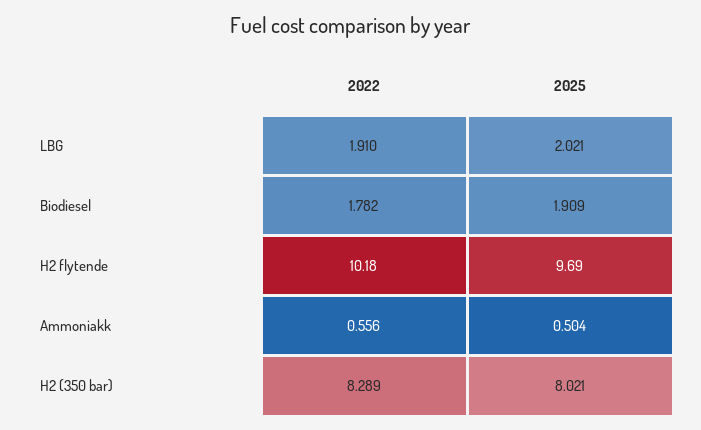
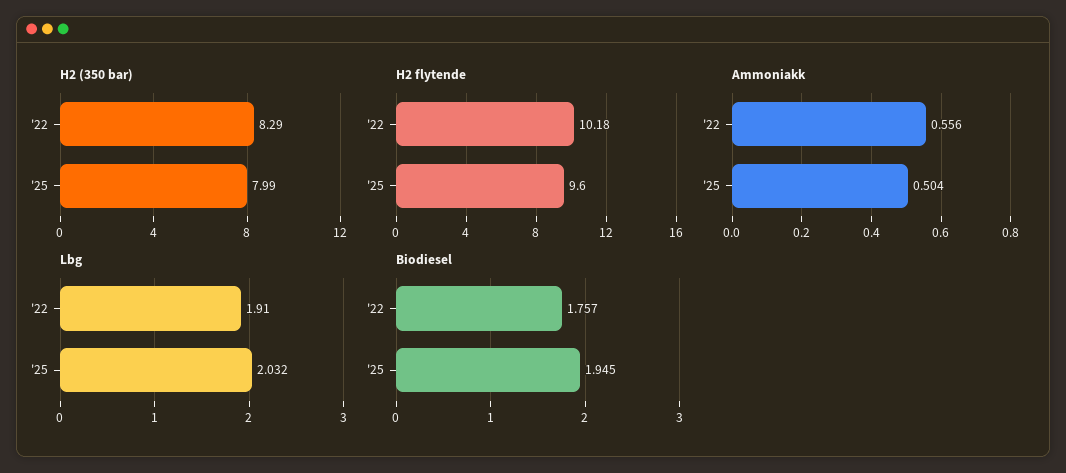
LBG, 2025: 2.021 -> 2.032
Biodiesel, 2022: 1.782 -> 1.757
Biodiesel, 2025: 1.909 -> 1.945
H2 flytende, 2025: 9.69 -> 9.6
H2 (350 bar), 2025: 8.021 -> 7.99

